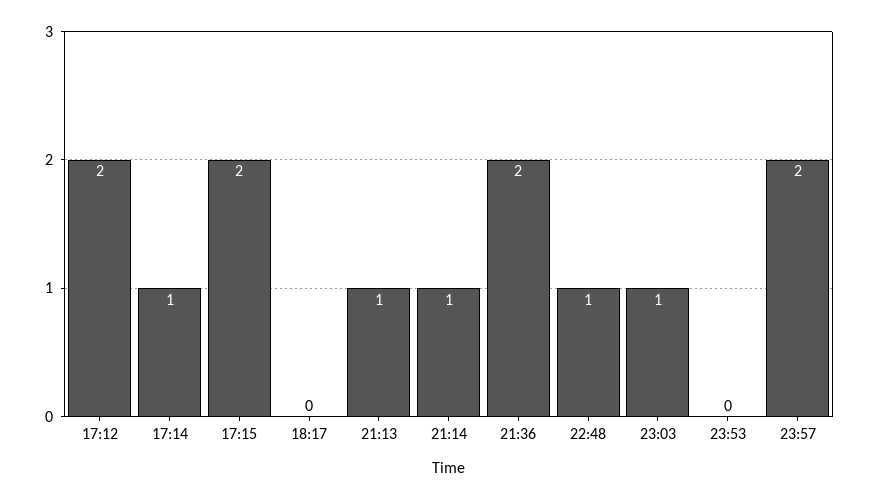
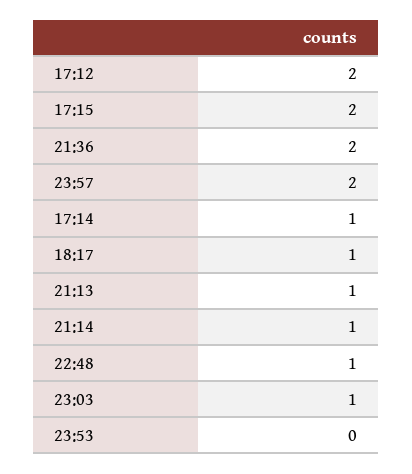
18:17: 0 -> 1

